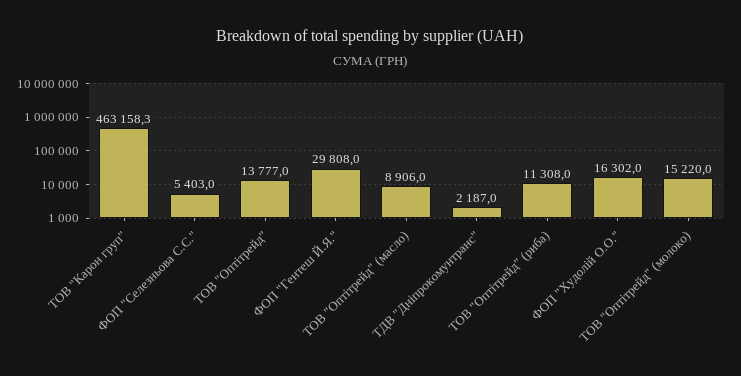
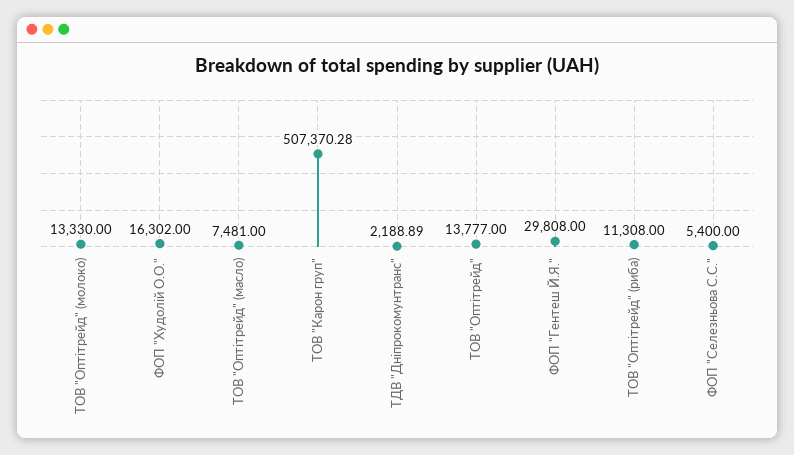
ТОВ "Карон груп": 463158.3 -> 507370.28
ФОП "Селезньова С.С.": 5403 -> 5400
ТОВ "Оптітрейд" (масло): 8906 -> 7481
ТДВ "Дніпрокомунтранс": 2187 -> 2188.89
ТОВ "Оптітрейд" (молоко): 15220 -> 13330

